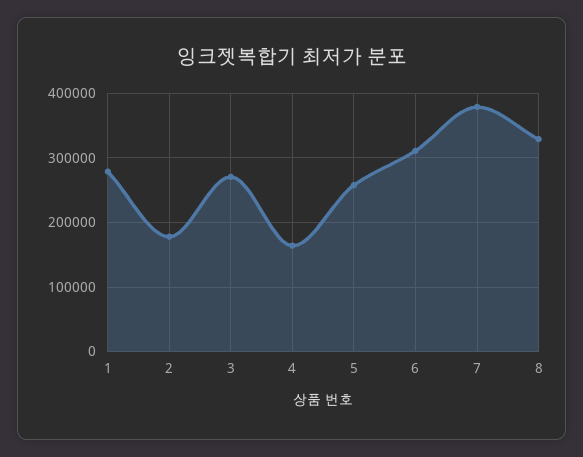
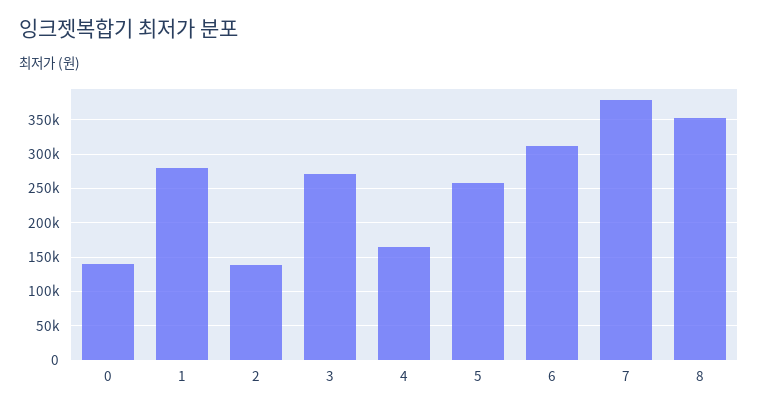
2: 180000 -> 140000
8: 330000 -> 350000
0: none -> 140000

